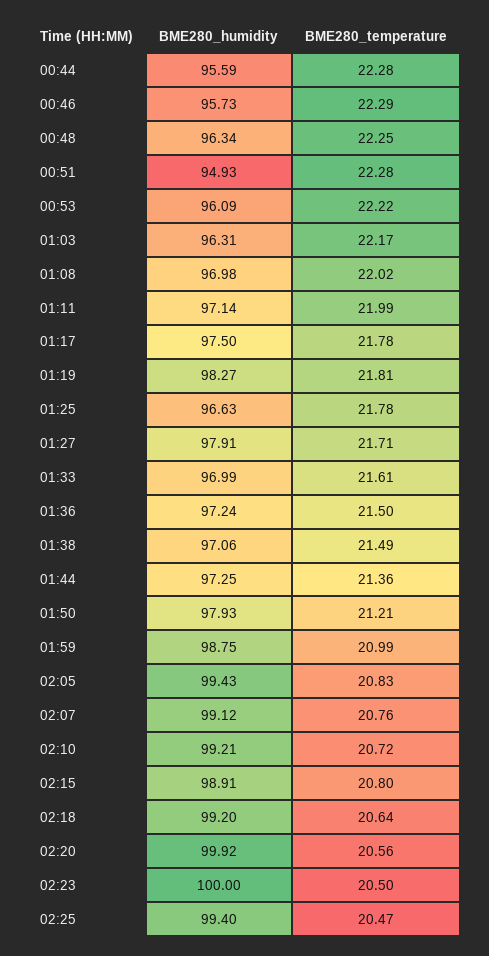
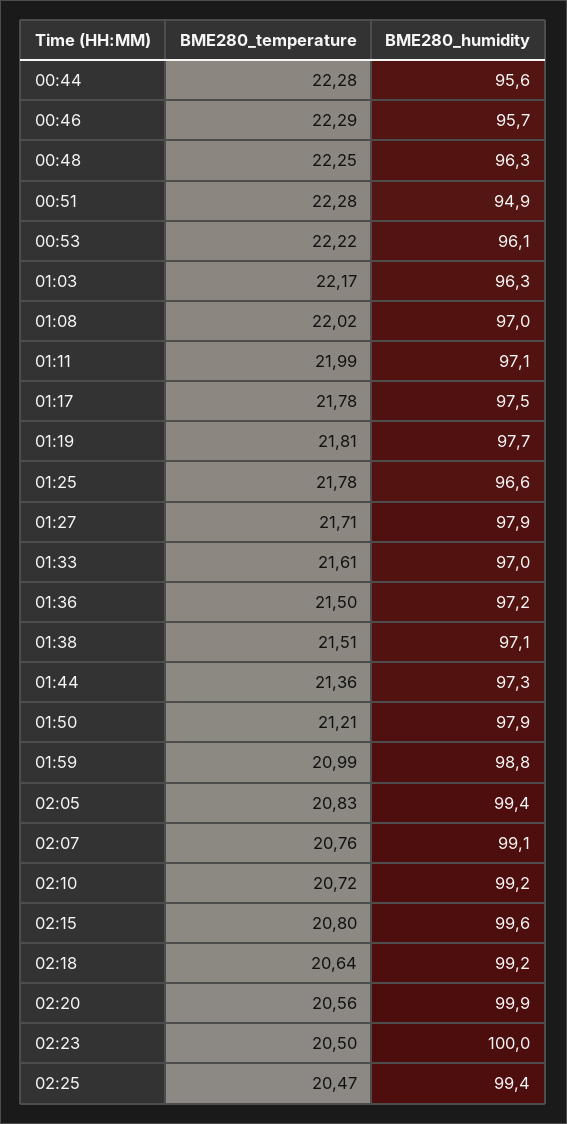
BME280_humidity, 01:19: 98.27 -> 97.7
BME280_temperature, 01:38: 21.49 -> 21.51
BME280_humidity, 02:15: 98.91 -> 99.6

